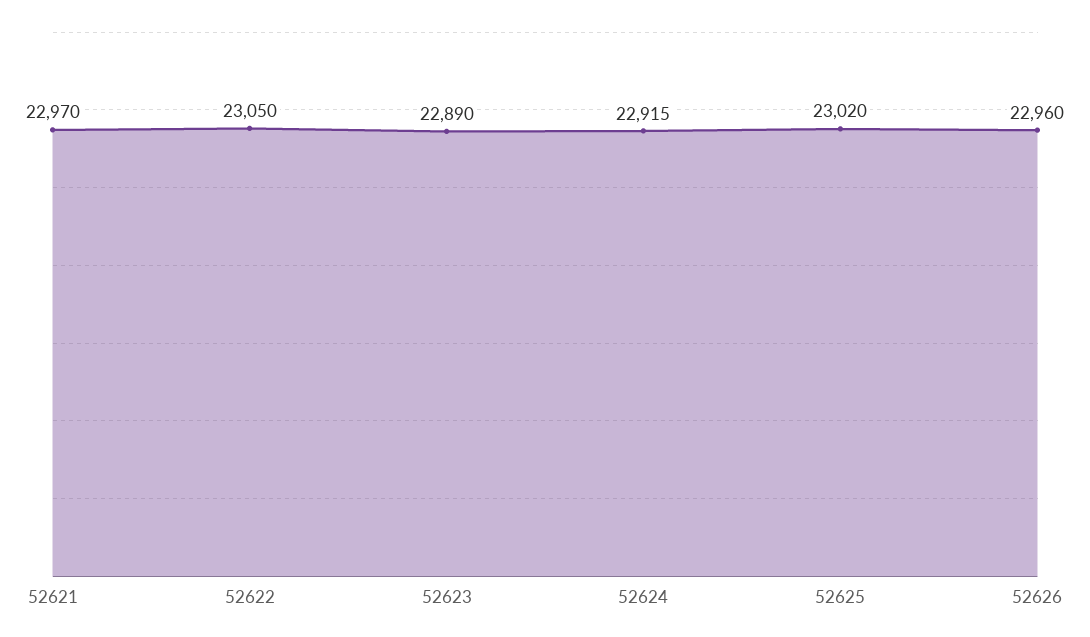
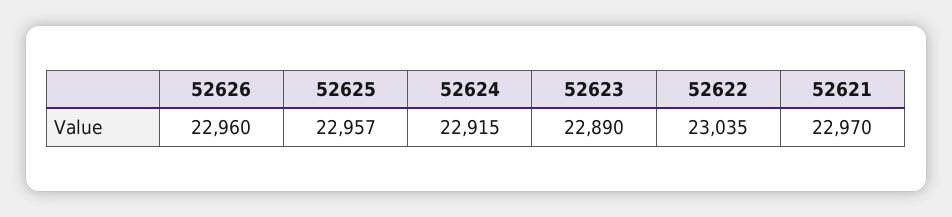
52622: 23050 -> 23035
52625: 23020 -> 22957

